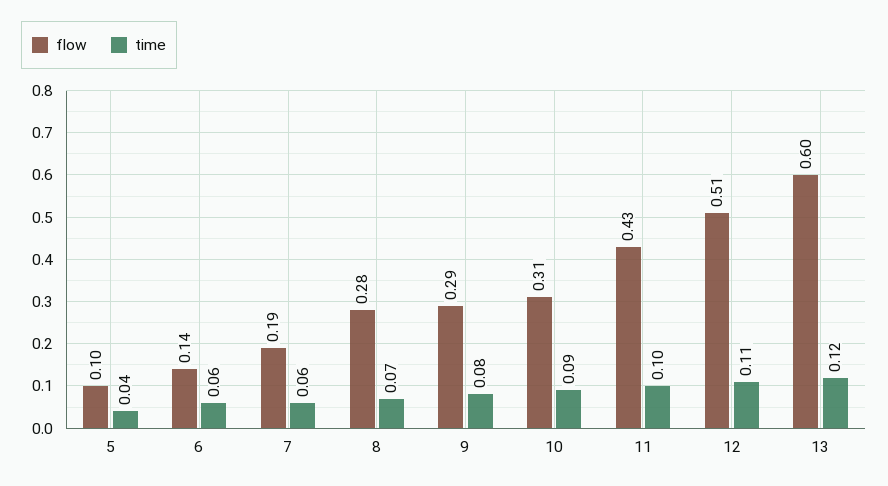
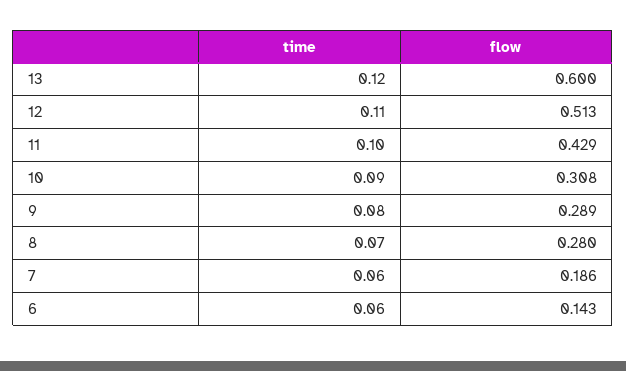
flow, 5: 0.1 -> none
time, 5: 0.04 -> none

